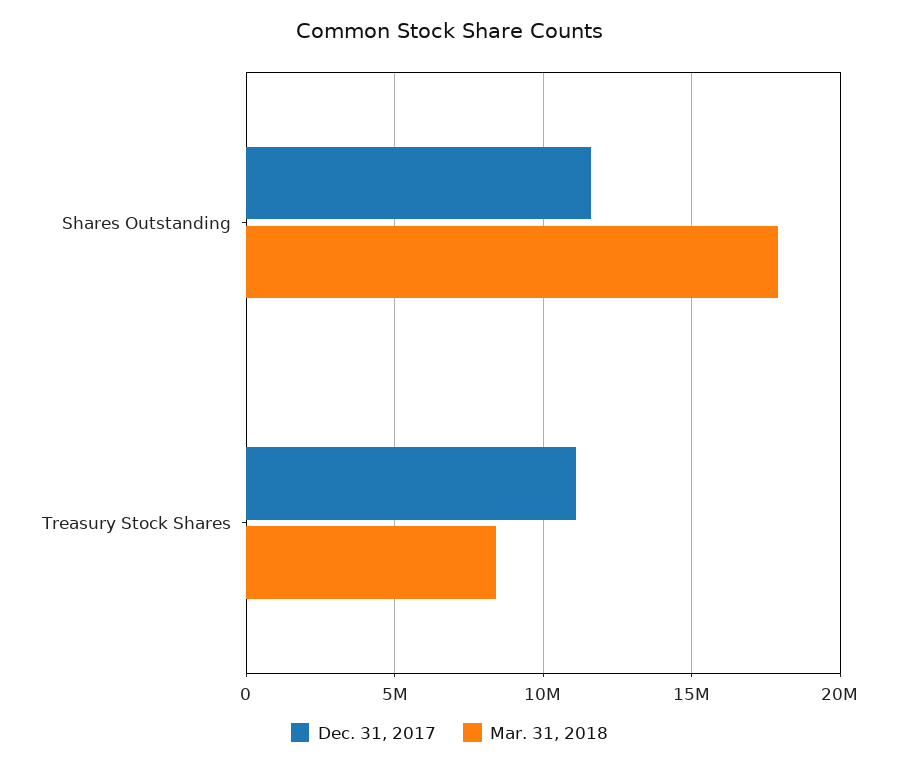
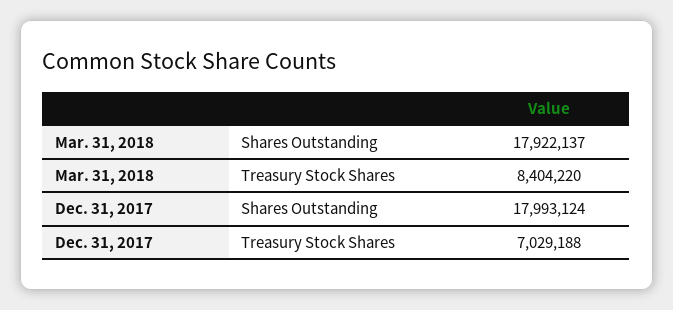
Dec. 31, 2017, Shares Outstanding: 11500000 -> 17993124
Dec. 31, 2017, Treasury Stock Shares: 11000000 -> 7029188

